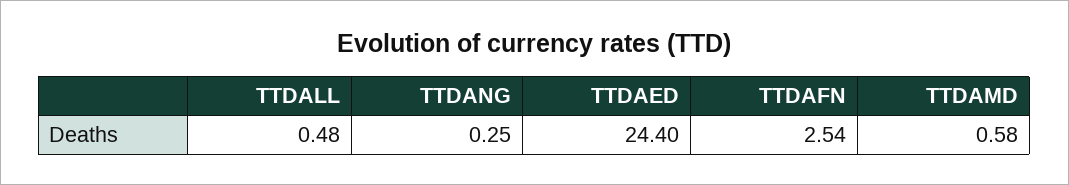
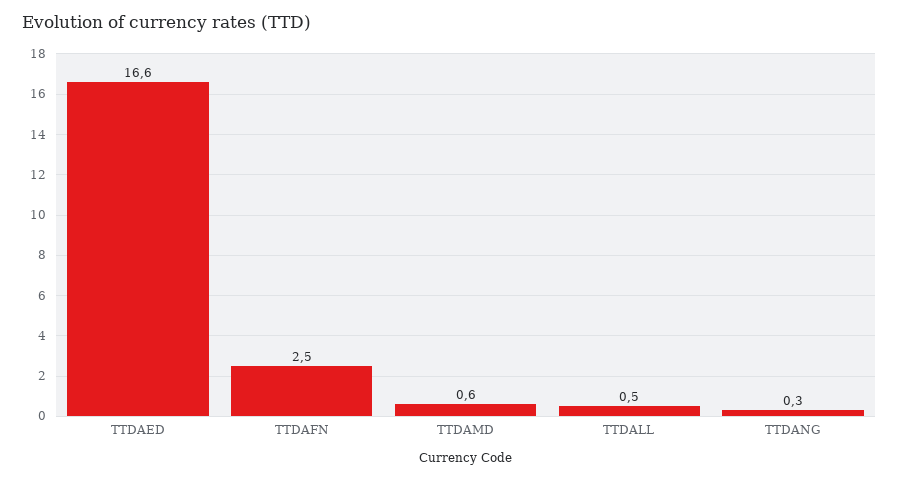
TTDAED: 24.4 -> 16.6

